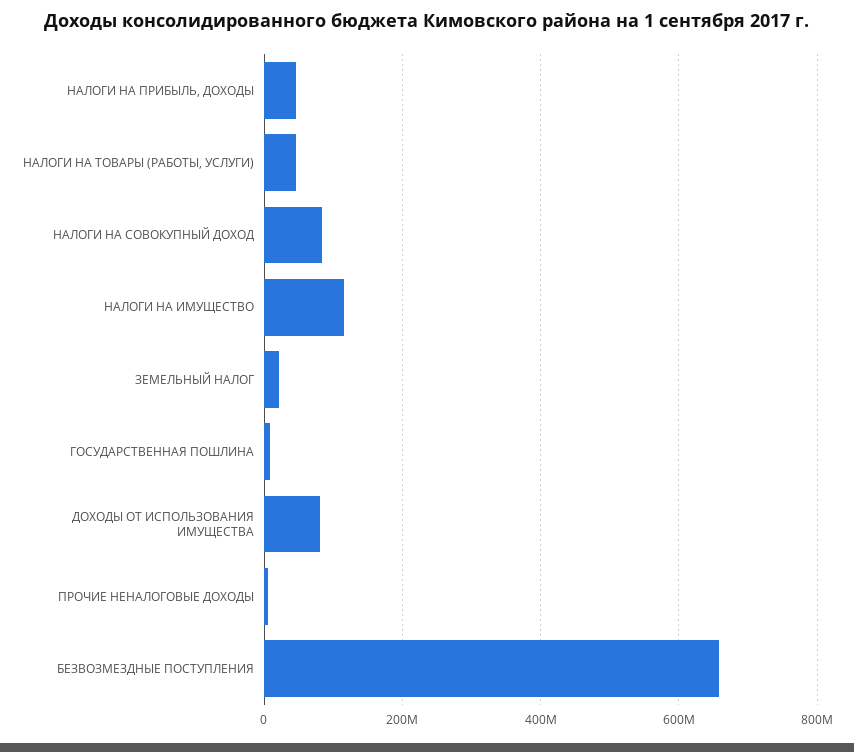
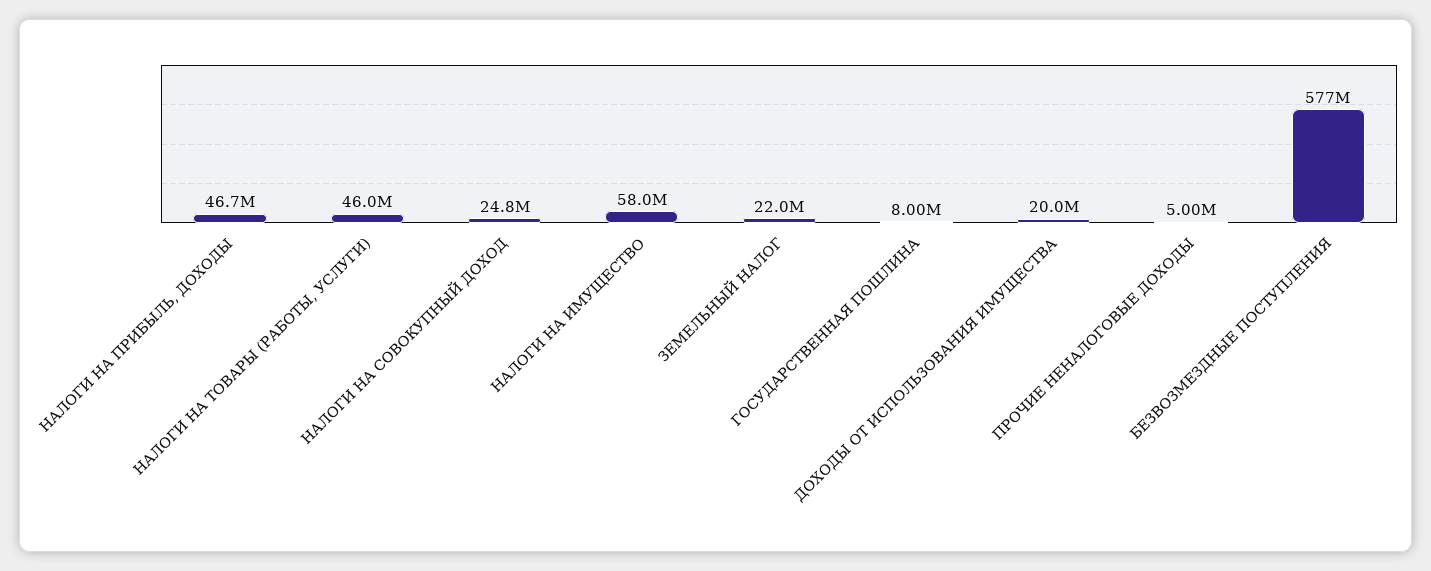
НАЛОГИ НА СОВОКУПНЫЙ ДОХОД: 80000000 -> 24800000
НАЛОГИ НА ИМУЩЕСТВО: 120000000 -> 58000000
ДОХОДЫ ОТ ИСПОЛЬЗОВАНИЯ ИМУЩЕСТВА: 80000000 -> 20000000
БЕЗВОЗМЕЗДНЫЕ ПОСТУПЛЕНИЯ: 660000000 -> 577000000

